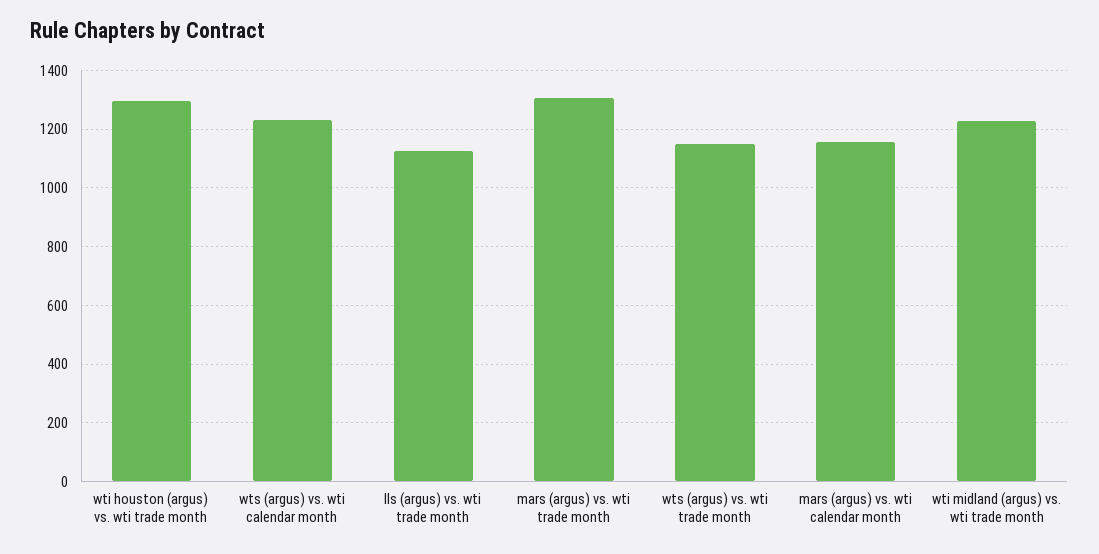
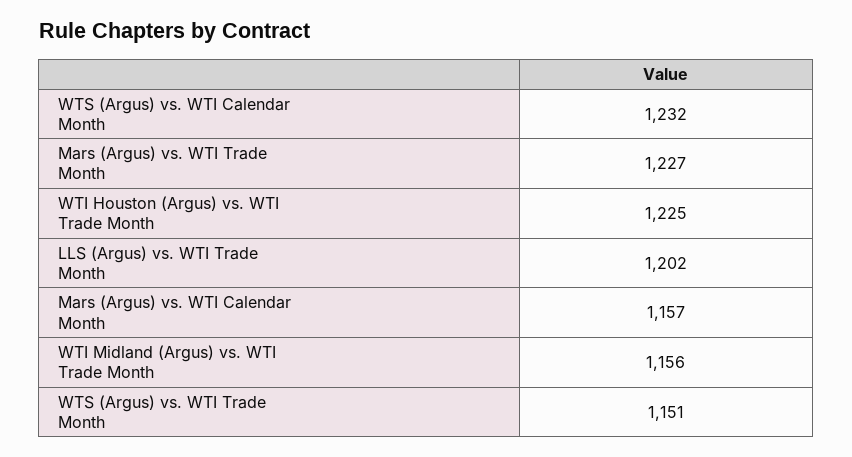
wti houston (argus) vs. wti trade month: 1300 -> 1225
lls (argus) vs. wti trade month: 1125 -> 1202
mars (argus) vs. wti trade month: 1300 -> 1227
wti midland (argus) vs. wti trade month: 1225 -> 1156

